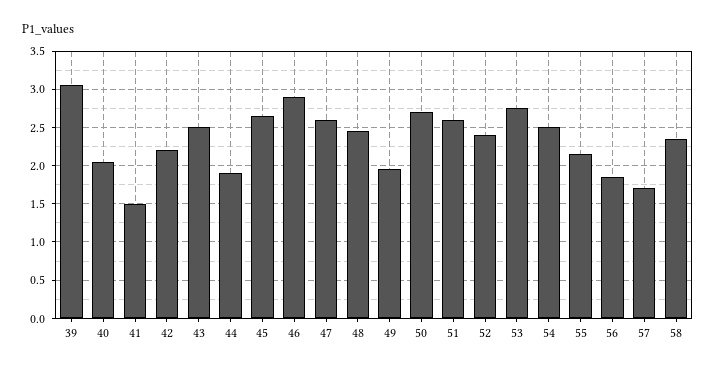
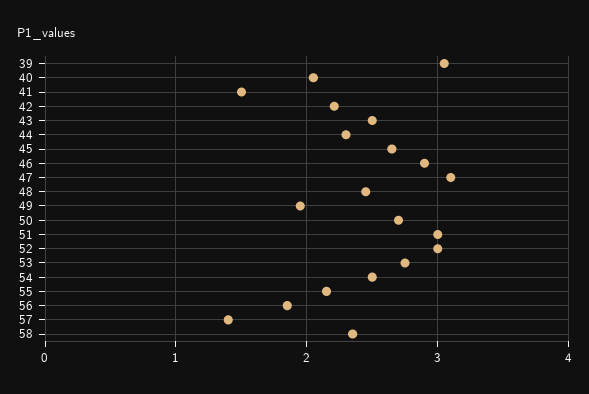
44: 1.9 -> 2.3
47: 2.6 -> 3.1
51: 2.6 -> 3
52: 2.4 -> 3
57: 1.7 -> 1.4

